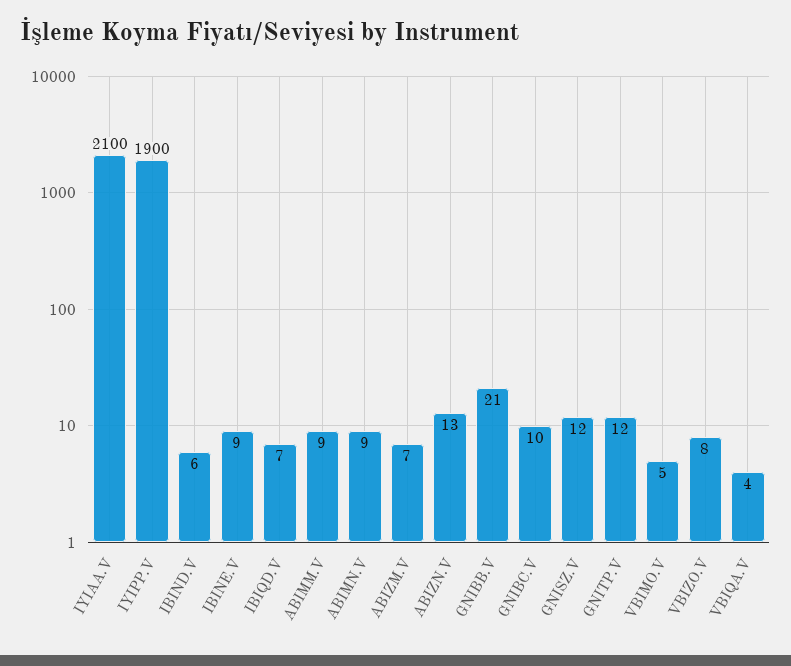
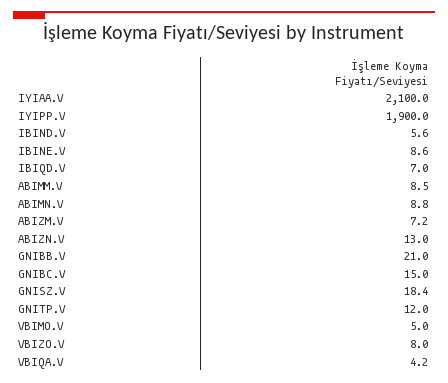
GNIBC.V: 10 -> 15
GNISZ.V: 12 -> 18.4

